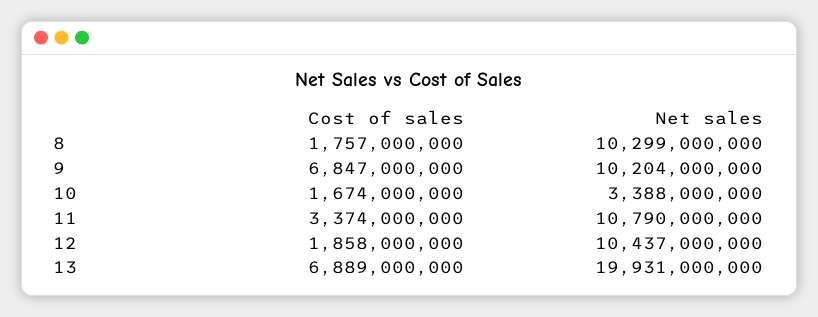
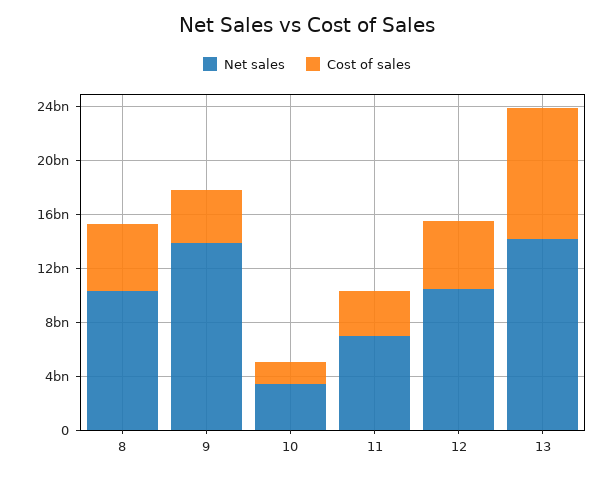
Cost of sales, 8: 1757000000 -> 5000000000
Cost of sales, 9: 6847000000 -> 4000000000
Net sales, 9: 10204000000 -> 14000000000
Net sales, 11: 10790000000 -> 7000000000
Cost of sales, 12: 1858000000 -> 5000000000
Cost of sales, 13: 6889000000 -> 10000000000
Net sales, 13: 19931000000 -> 14000000000

